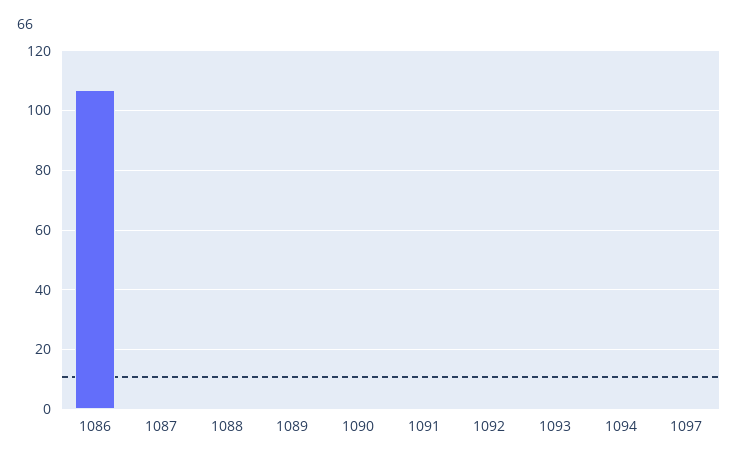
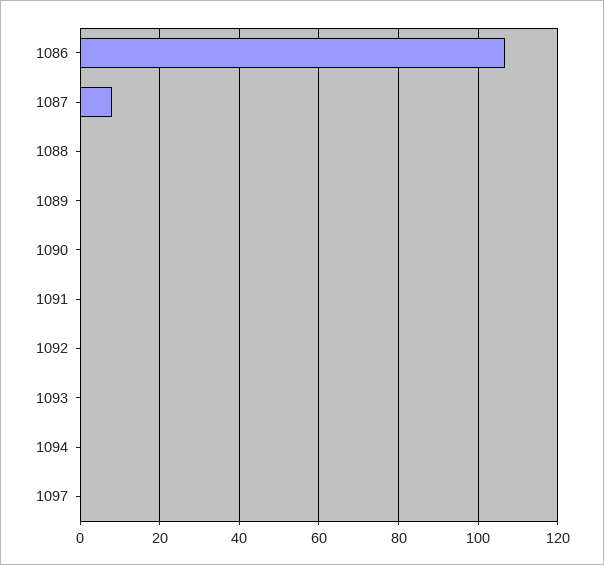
1087: 0 -> 8

